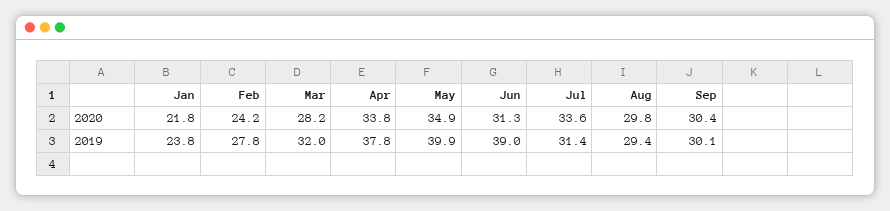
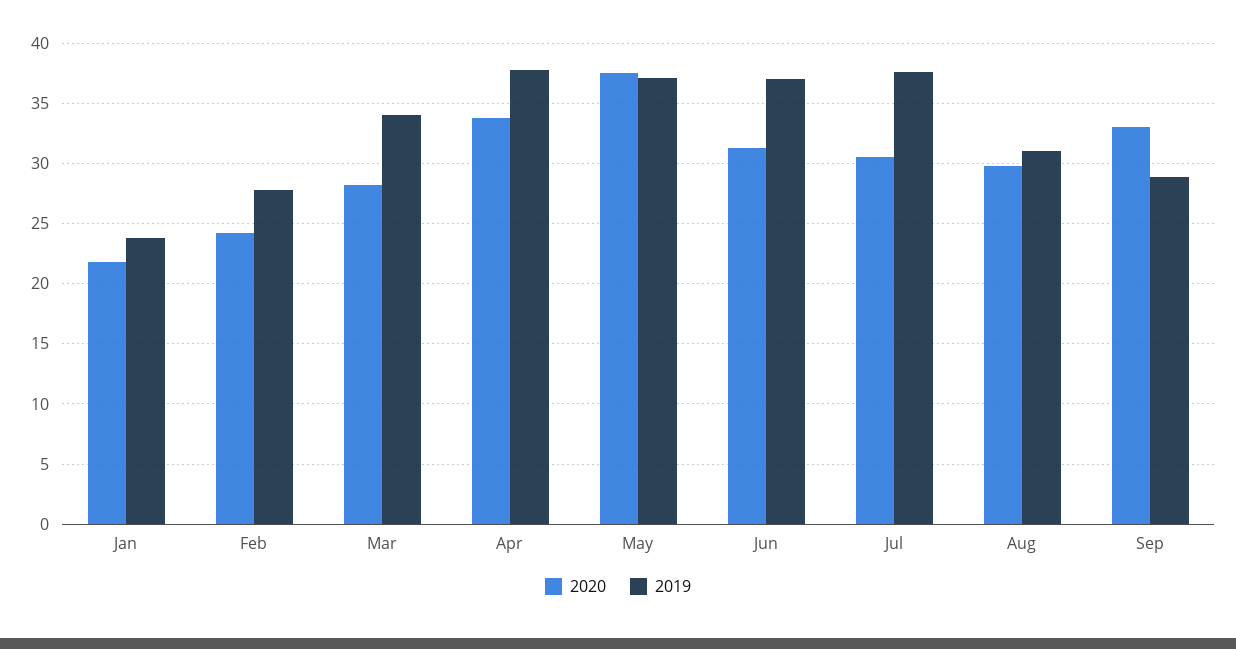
2020, May: 34.9 -> 37.5
2020, Jul: 33.6 -> 30.5
2020, Sep: 30.4 -> 33
2019, Mar: 32 -> 34
2019, May: 39.9 -> 37
2019, Jun: 39 -> 37
2019, Jul: 31.4 -> 37.5
2019, Aug: 29.4 -> 31
2019, Sep: 30.1 -> 29

